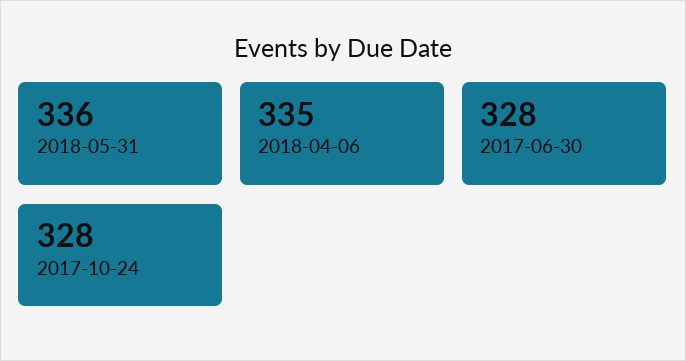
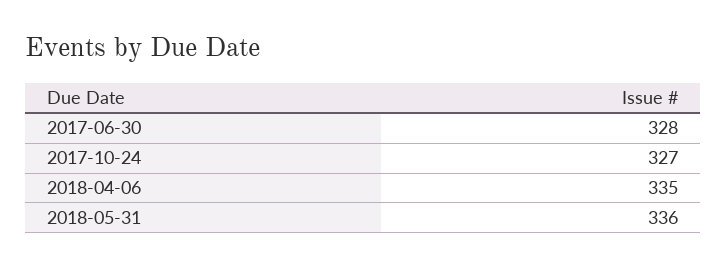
2017-10-24: 328 -> 327

